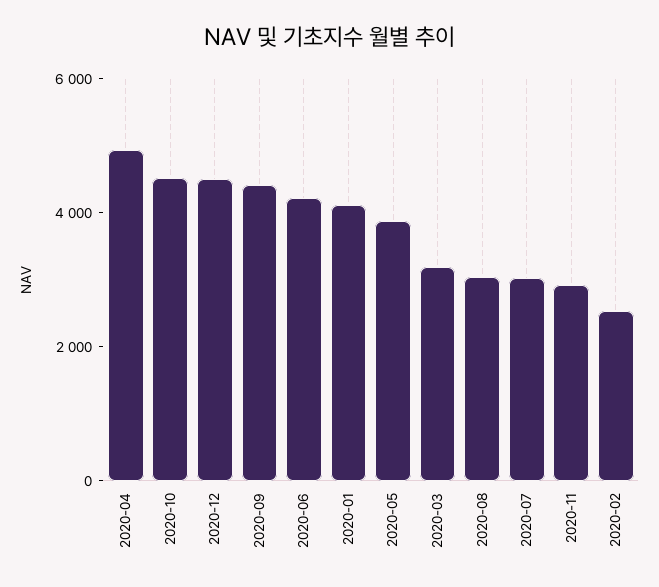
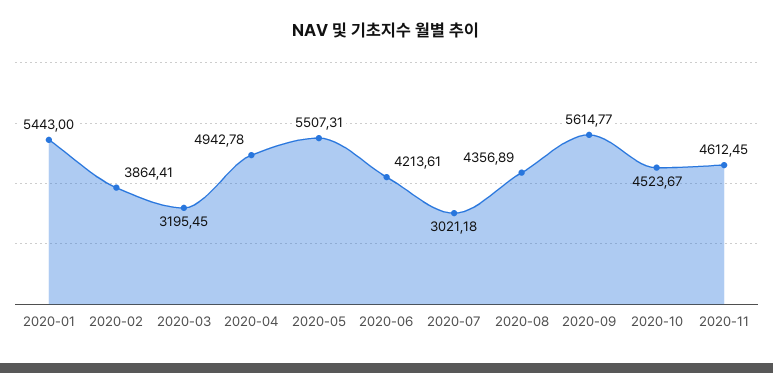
2020-12: 4500 -> none
2020-09: 4500 -> 5614.77
2020-01: 4000 -> 5443
2020-05: 4000 -> 5507.31
2020-08: 3000 -> 4356.89
2020-11: 3000 -> 4612.45
2020-02: 2500 -> 3864.41

